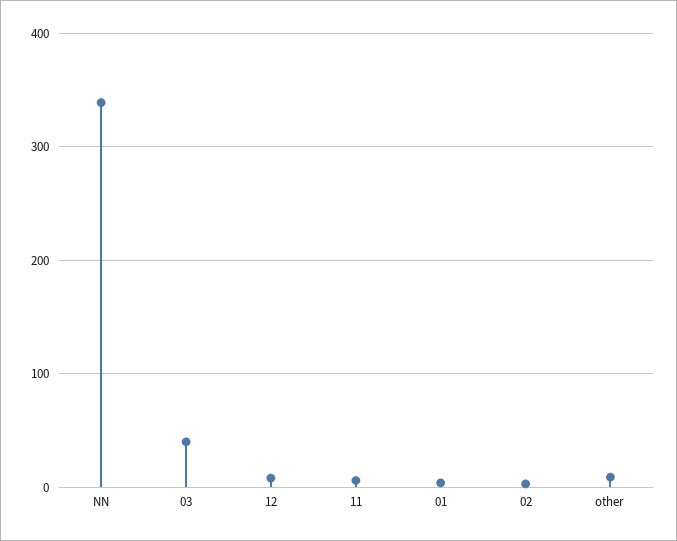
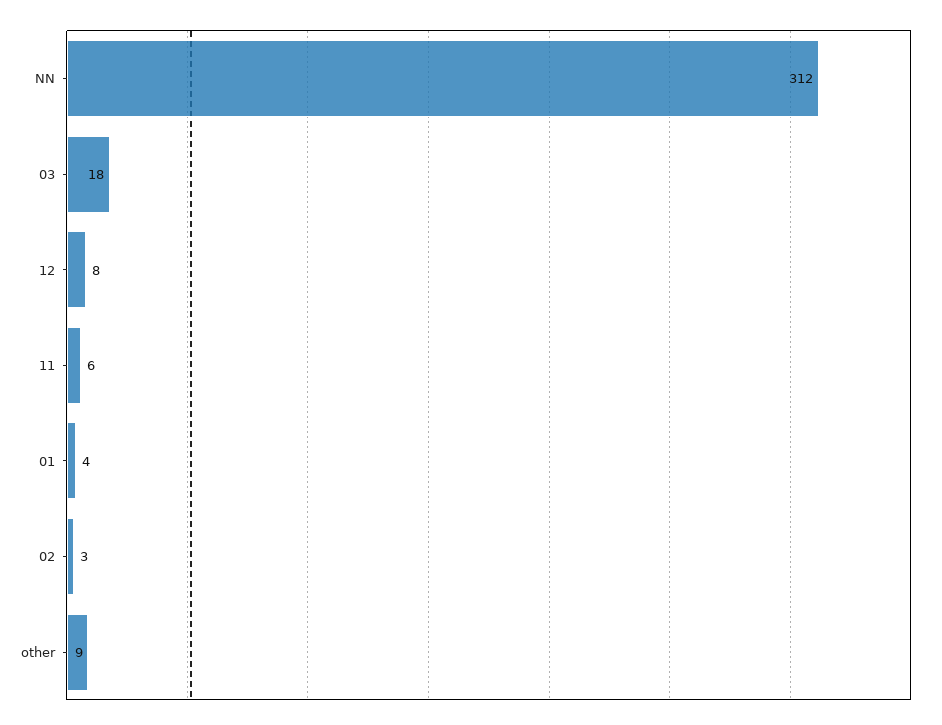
NN: 340 -> 312
03: 40 -> 18

